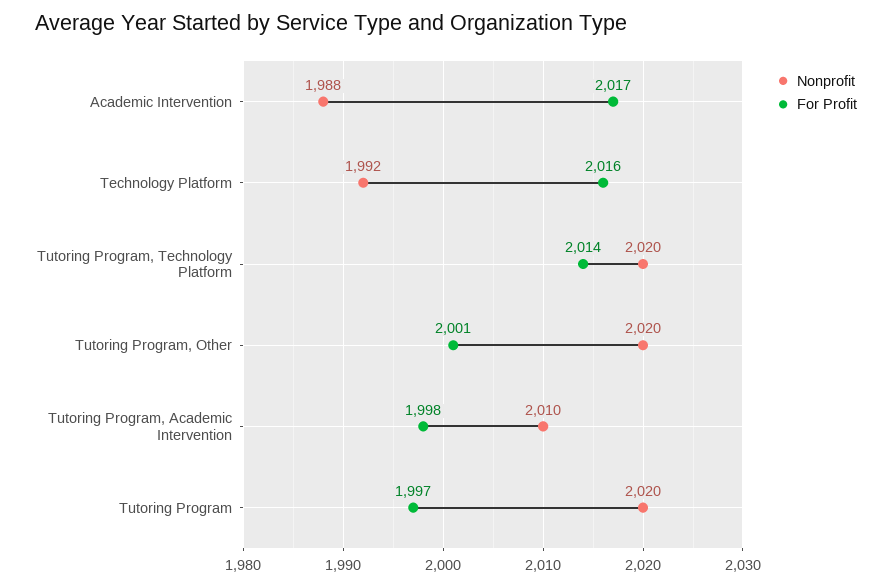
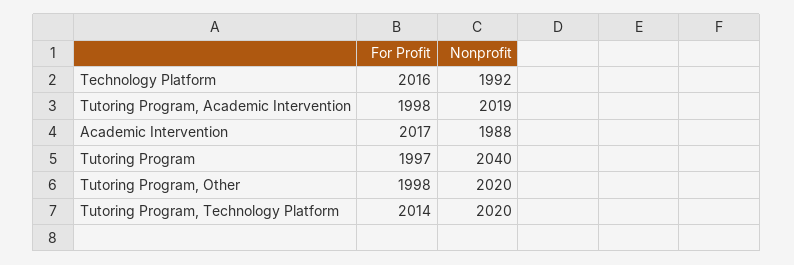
For Profit, Tutoring Program, Other: 2001 -> 1998
Nonprofit, Tutoring Program, Academic Intervention: 2010 -> 2019
Nonprofit, Tutoring Program: 2020 -> 2040

